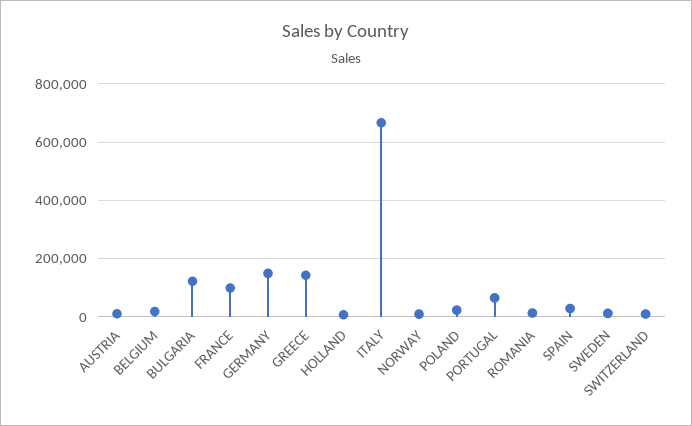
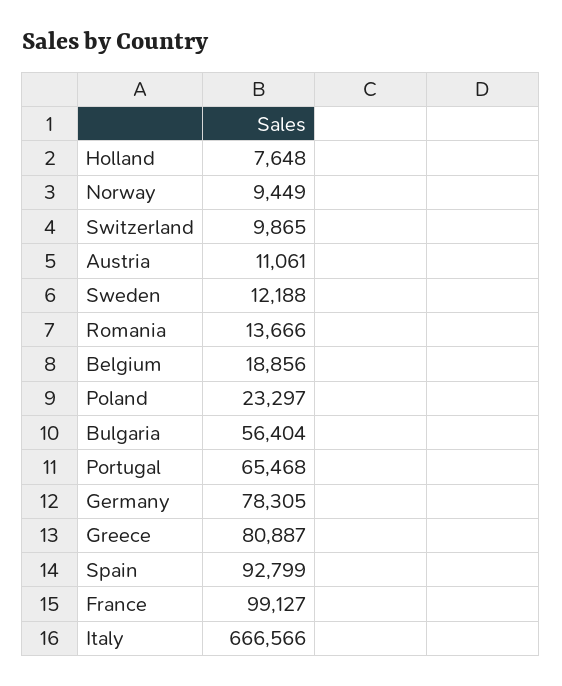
BULGARIA: 125000 -> 56404
GERMANY: 150000 -> 78305
GREECE: 150000 -> 80887
SPAIN: 25000 -> 92799

